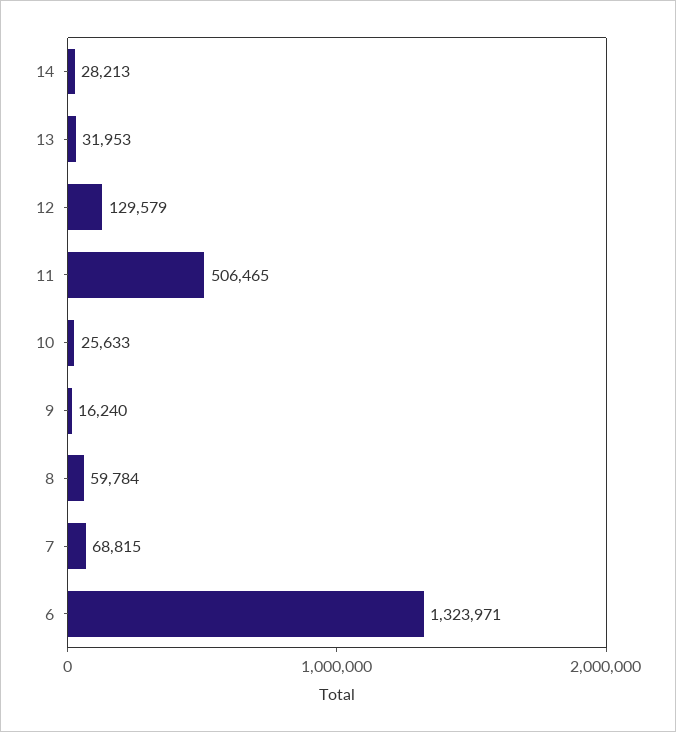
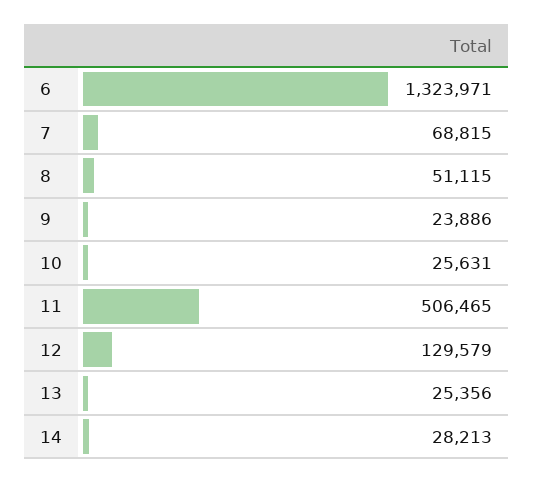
13: 31953 -> 25356
10: 25633 -> 25631
9: 16240 -> 23886
8: 59784 -> 51115

